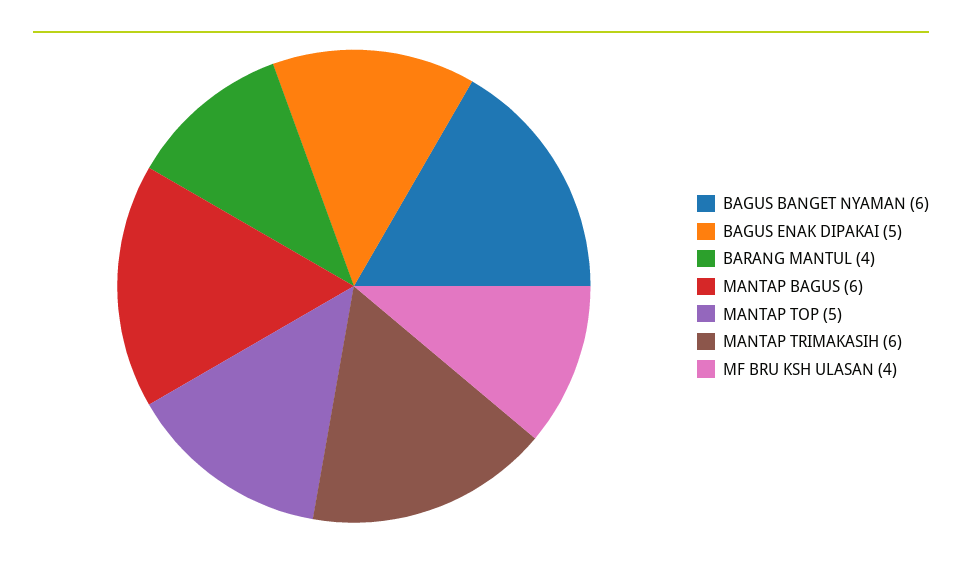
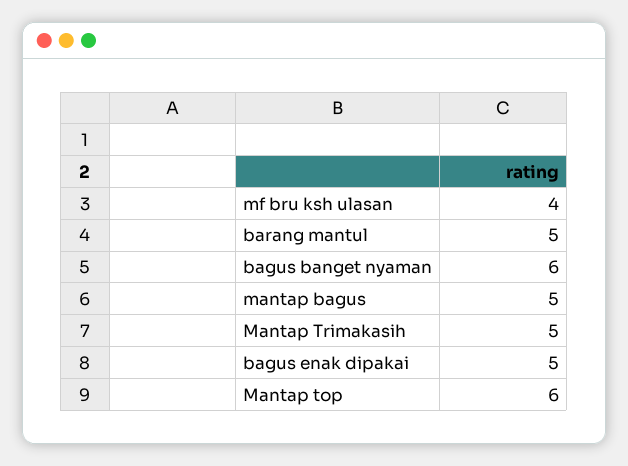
BARANG MANTUL: 4 -> 5
MANTAP BAGUS: 6 -> 5
MANTAP TOP: 5 -> 6
MANTAP TRIMAKASIH: 6 -> 5

